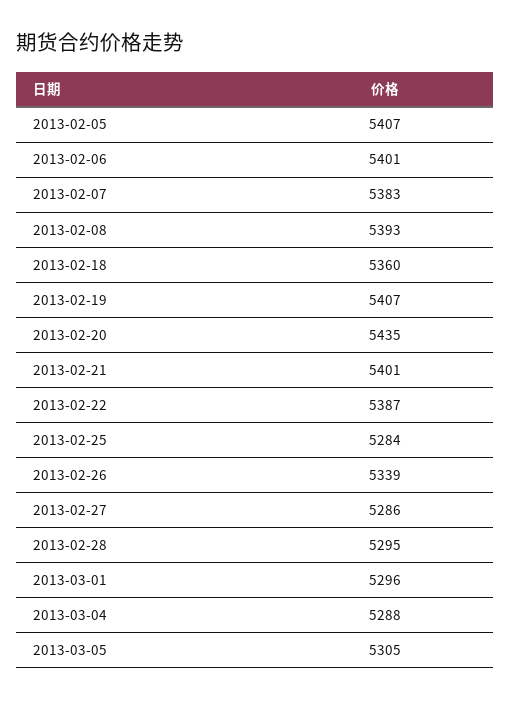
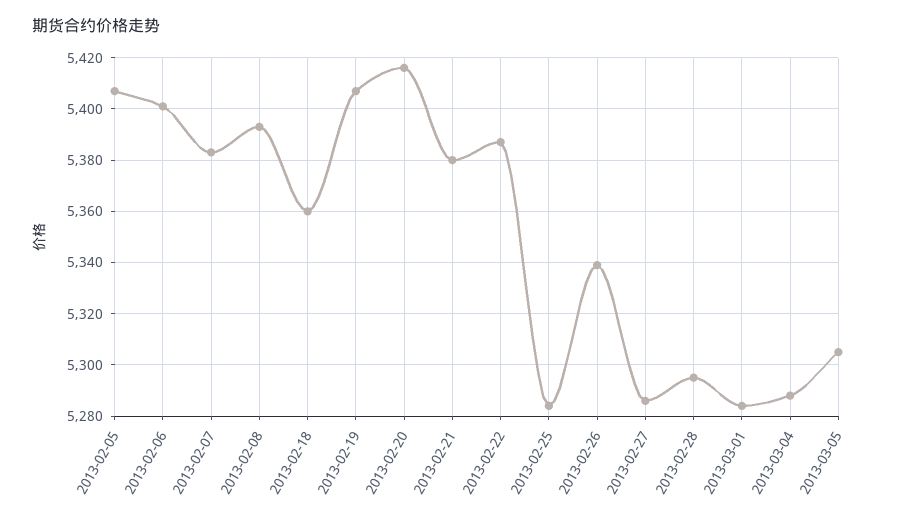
2013-02-20: 5435 -> 5415
2013-02-21: 5401 -> 5380
2013-03-01: 5296 -> 5285

